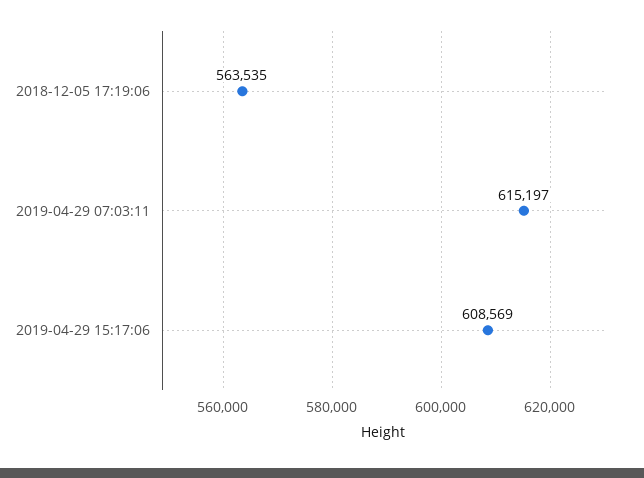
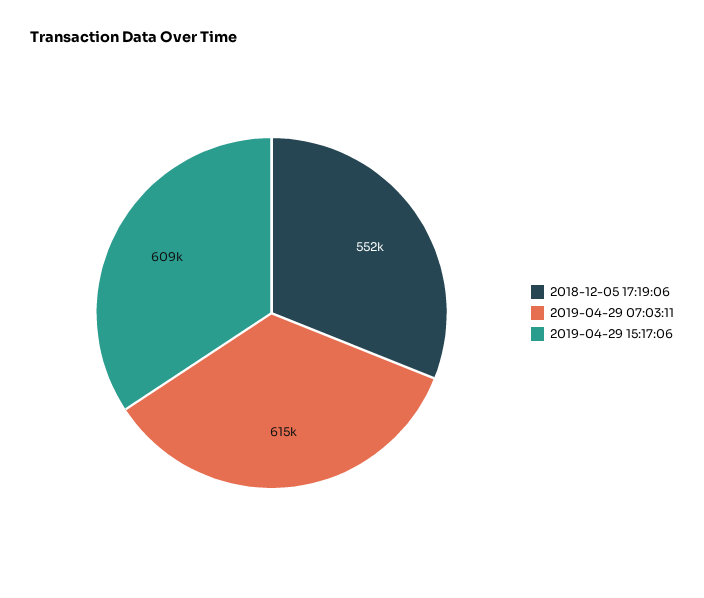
2018-12-05 17:19:06: 563535 -> 552000

